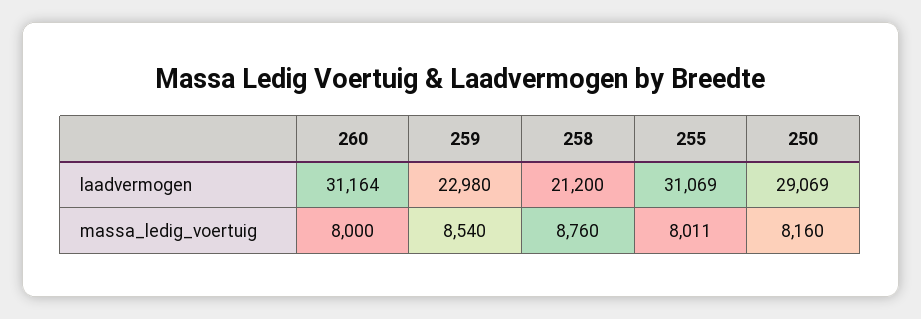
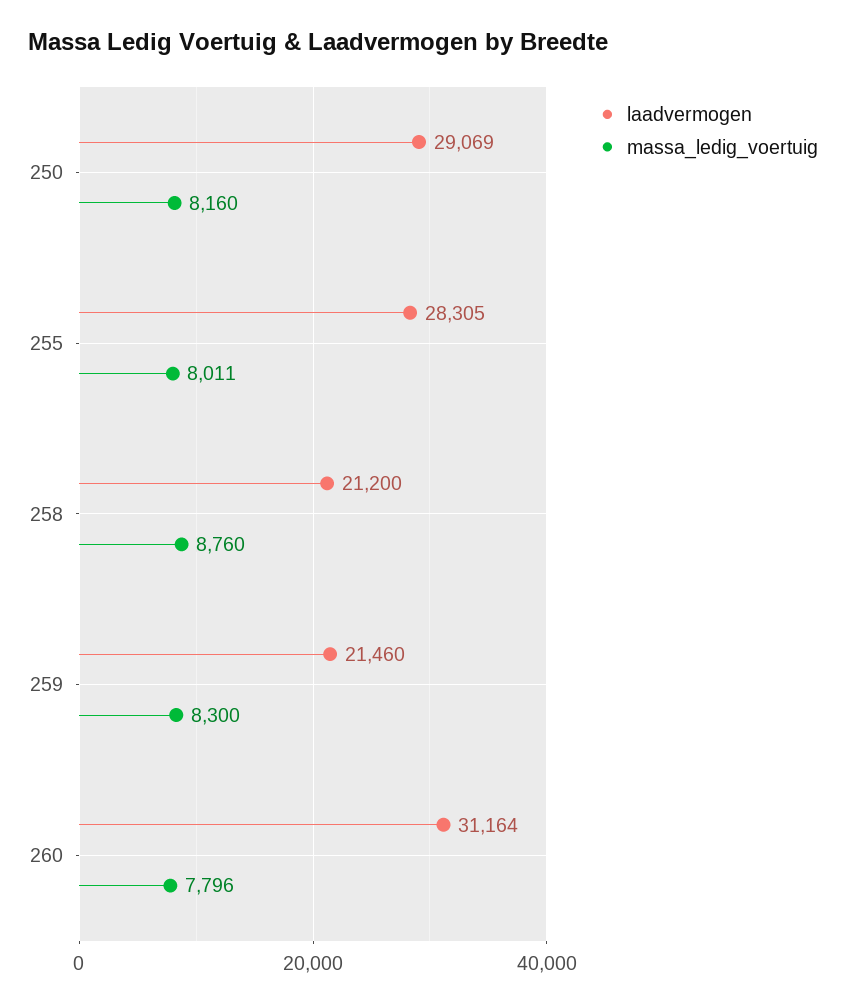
laadvermogen, 259: 22980 -> 21460
laadvermogen, 255: 31069 -> 28305
massa_ledig_voertuig, 260: 8000 -> 7796
massa_ledig_voertuig, 259: 8540 -> 8300

